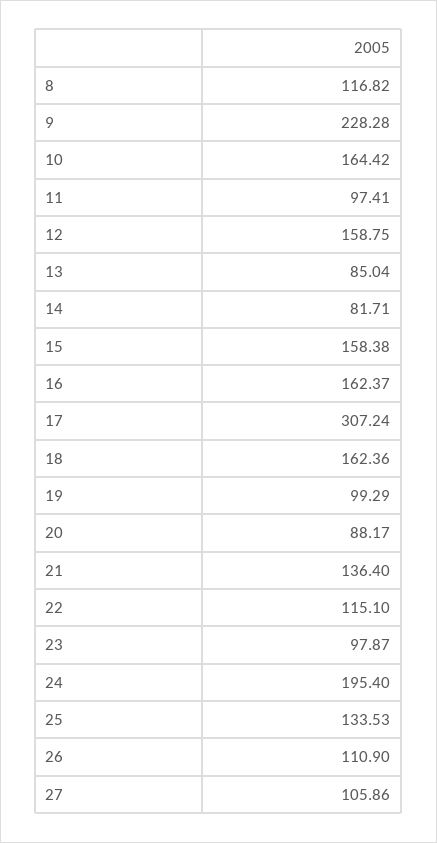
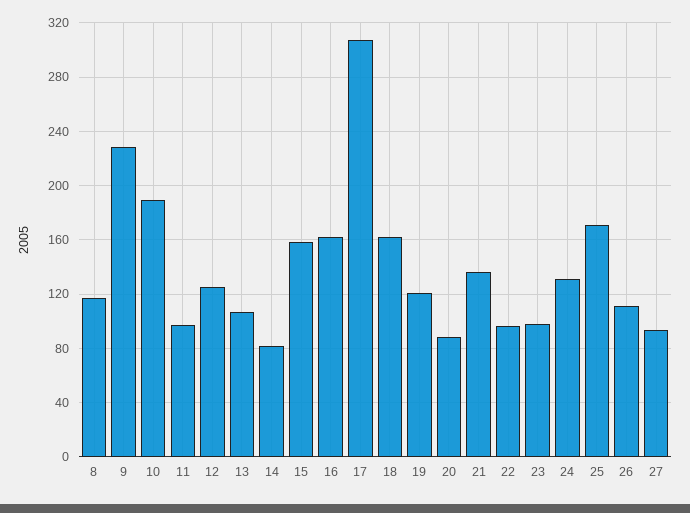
10: 164.42 -> 190
12: 158.75 -> 125
13: 85.04 -> 105
19: 99.29 -> 120
22: 115.1 -> 95
24: 195.4 -> 130
25: 133.53 -> 170
27: 105.86 -> 95

